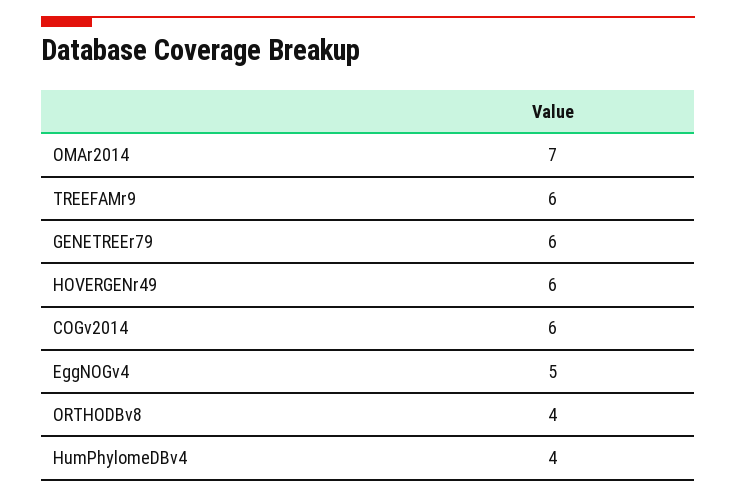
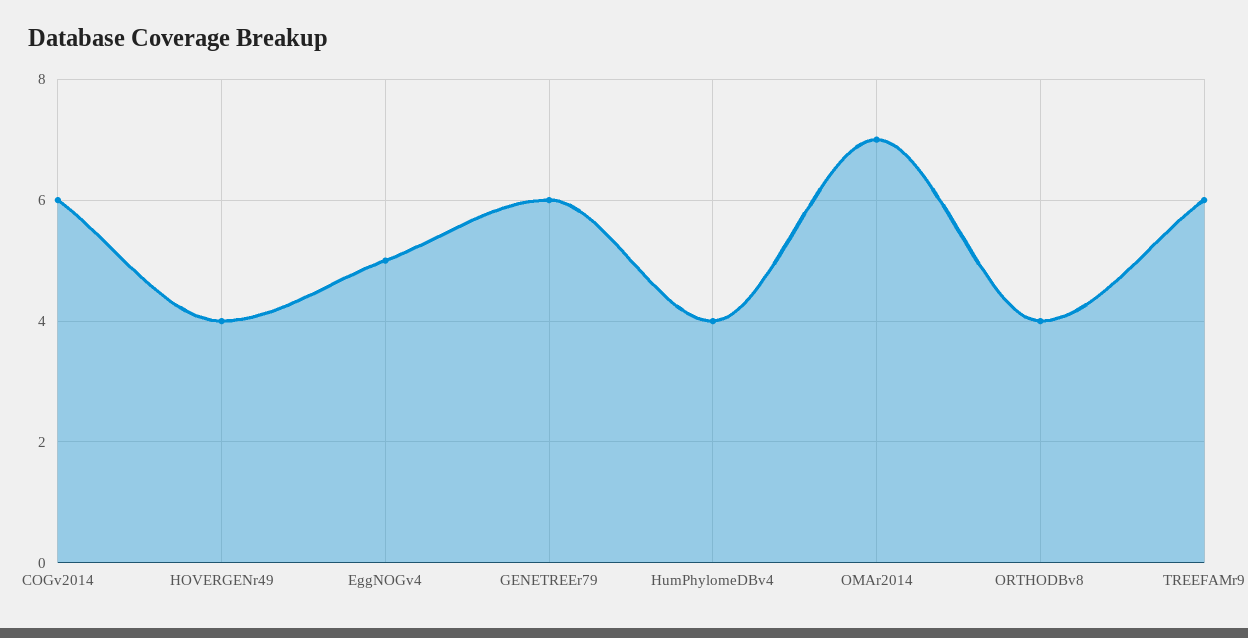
HOVERGENr49: 6 -> 4

